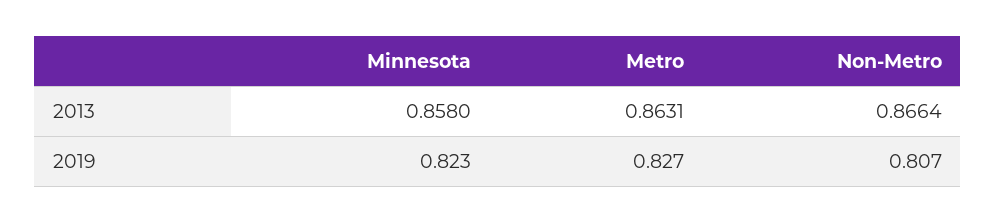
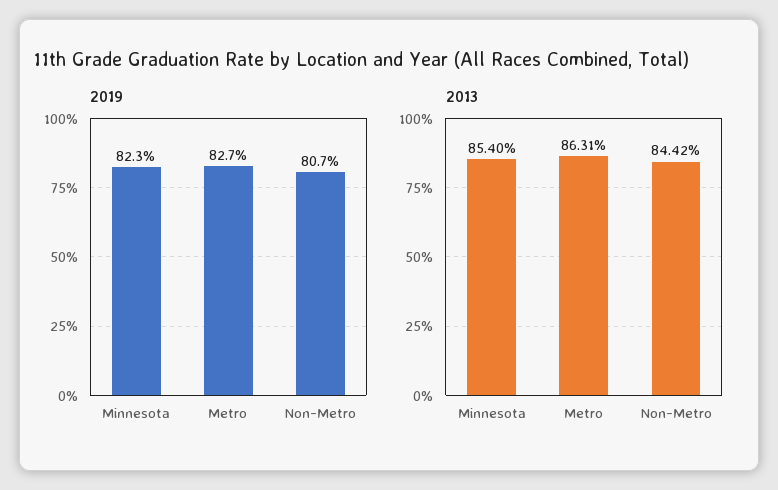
2013, Minnesota: 0.858 -> 0.854
2013, Non-Metro: 0.8664 -> 0.8442

